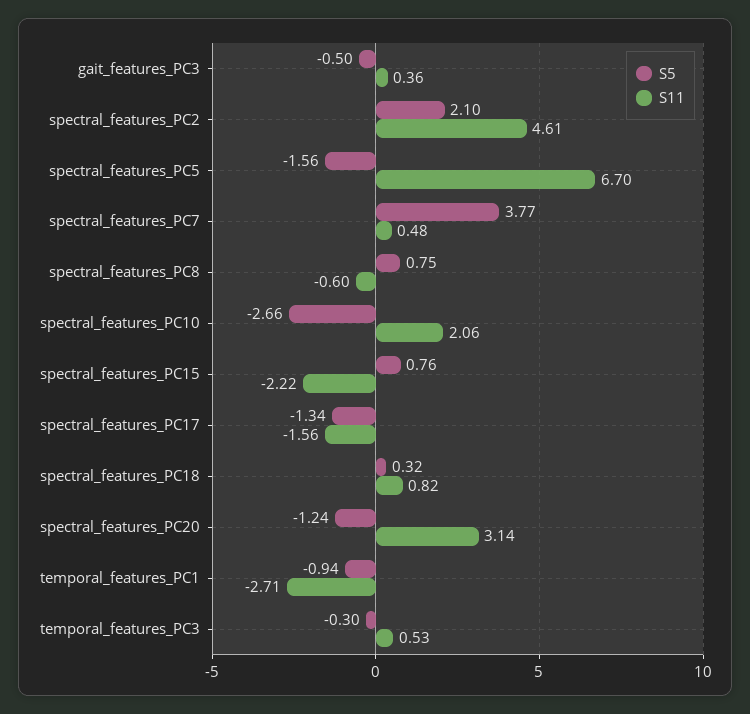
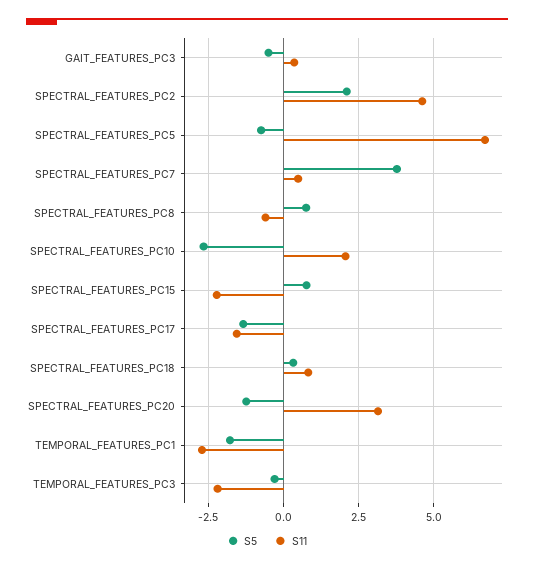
S5, spectral_features_PC5: -1.56 -> -0.75
S5, temporal_features_PC1: -0.94 -> -1.75
S11, temporal_features_PC3: 0.53 -> -2.25

